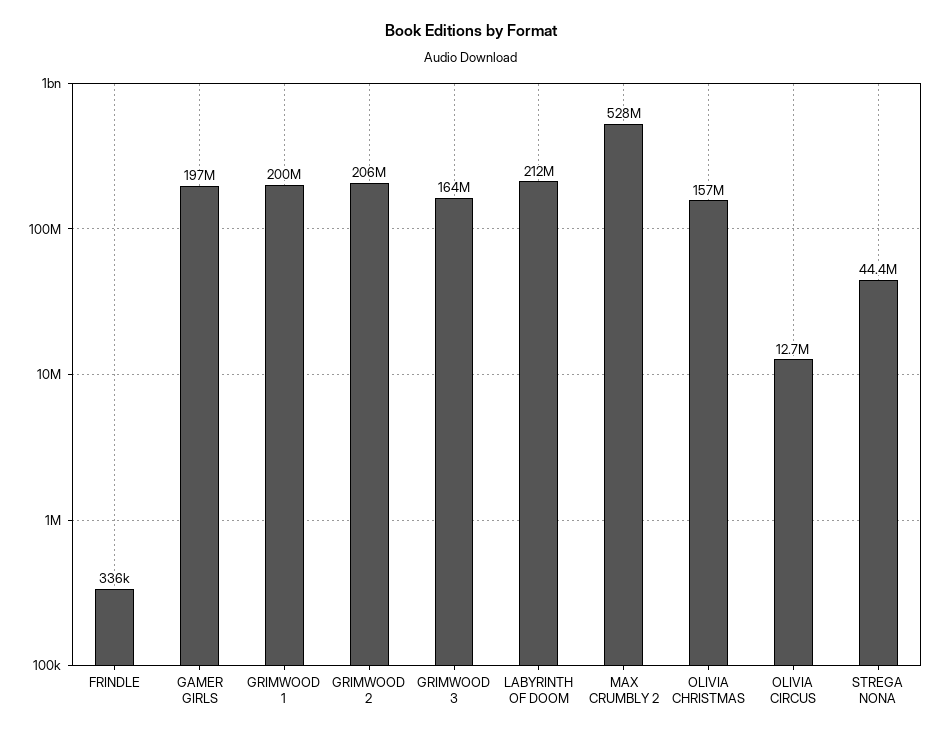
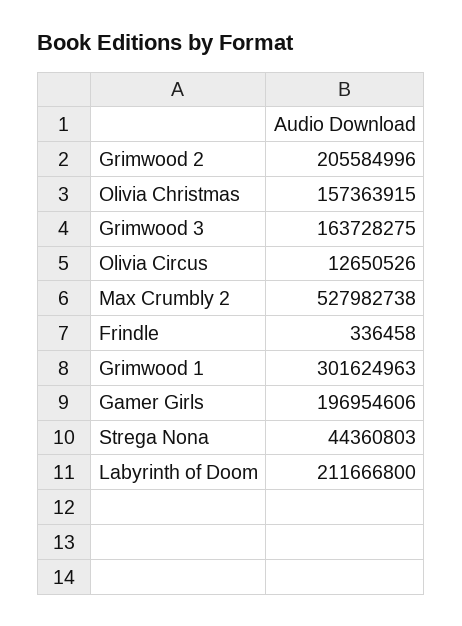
GRIMWOOD 1: 200000000 -> 301624963

